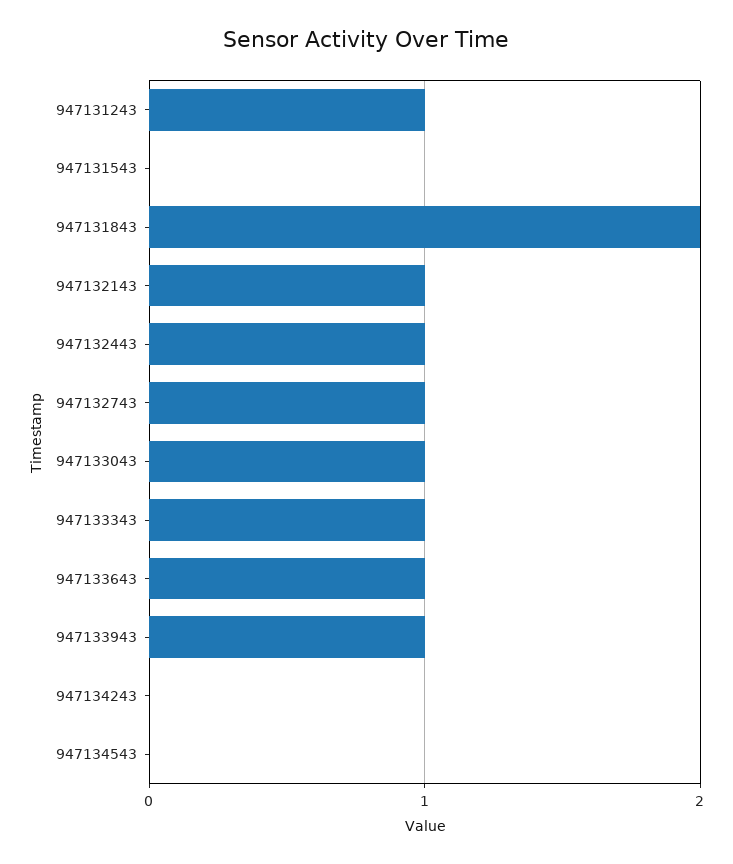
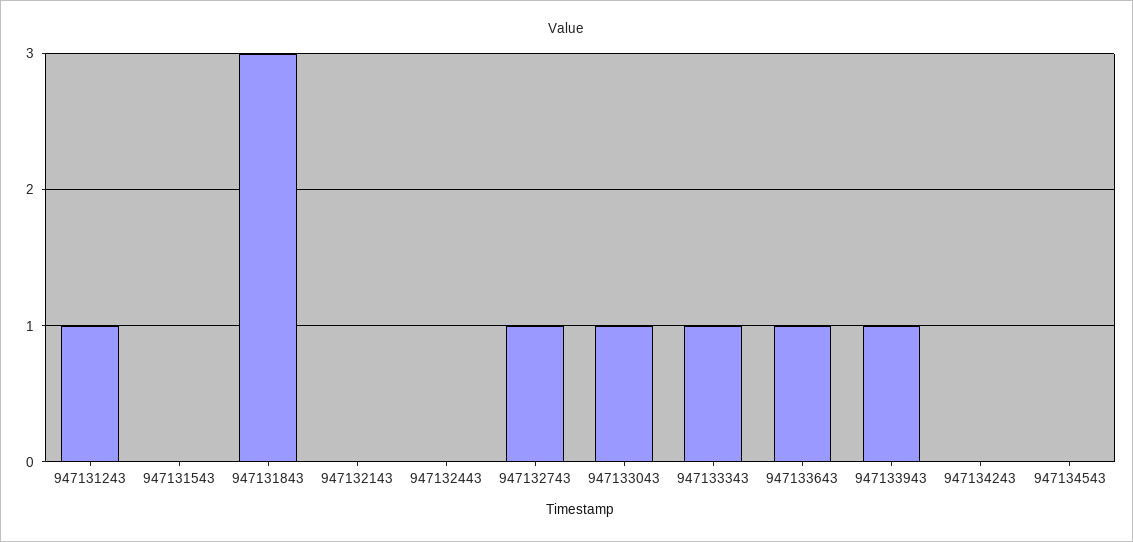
947131843: 2 -> 3
947132143: 1 -> 0
947132443: 1 -> 0

